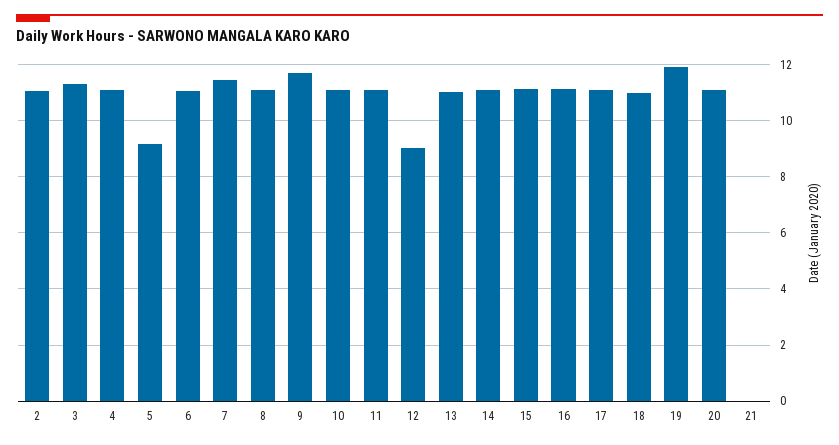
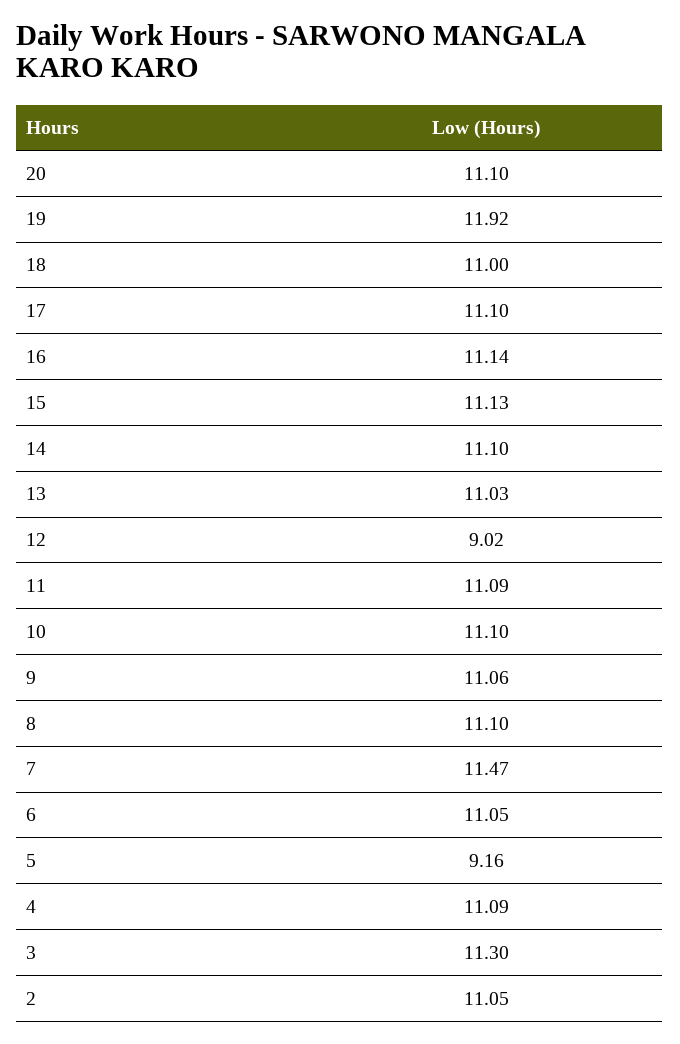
9: 11.75 -> 11.06
21: 0 -> none

